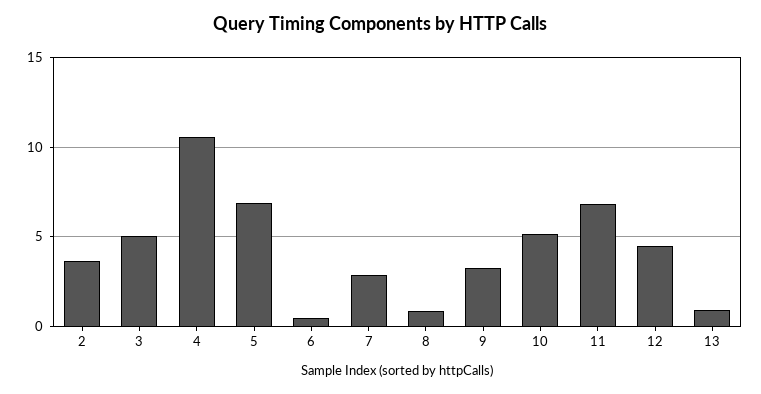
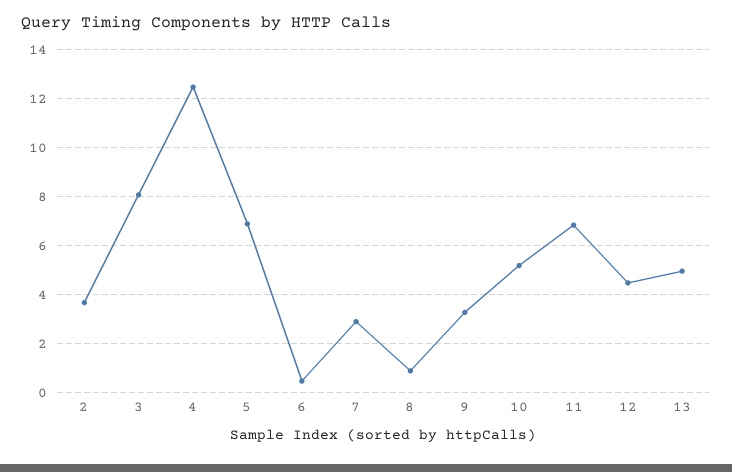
3: 5 -> 8
4: 10.5 -> 12.5
13: 1 -> 5

